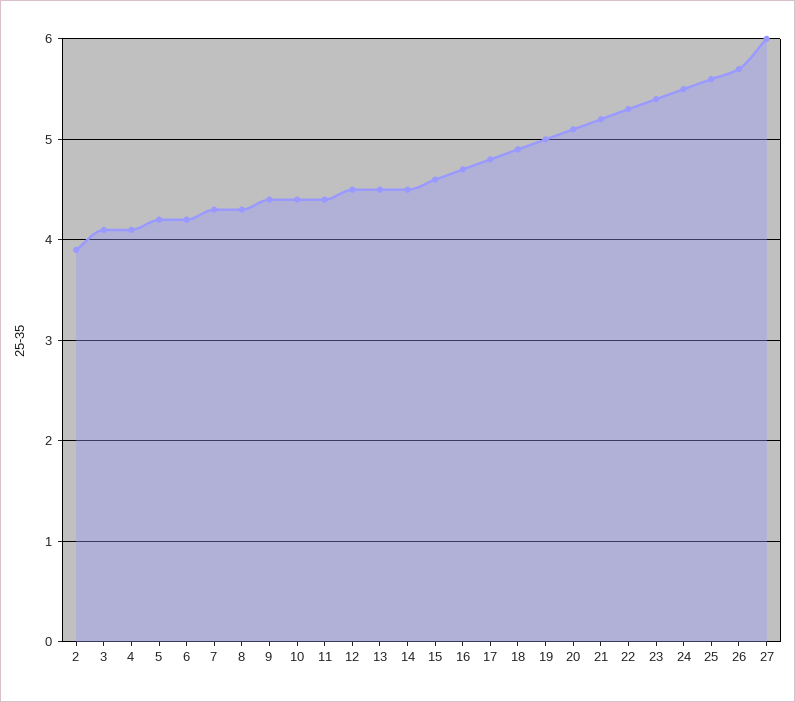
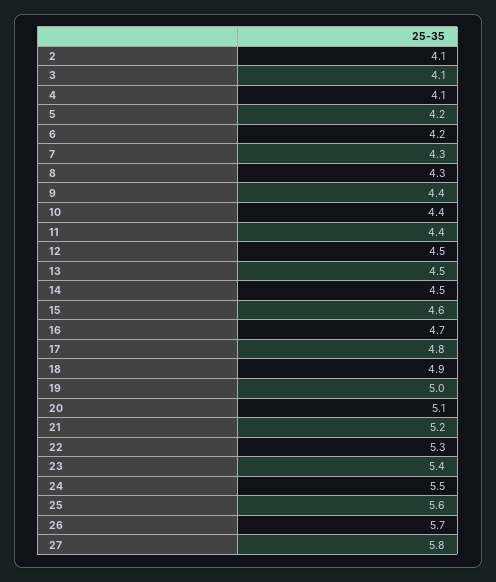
2: 3.9 -> 4.1
27: 6 -> 5.8

